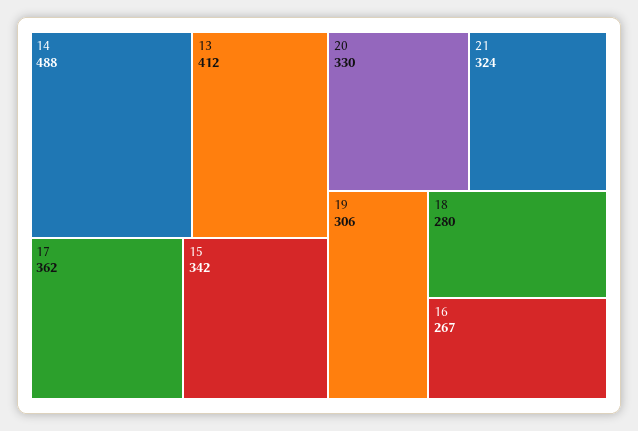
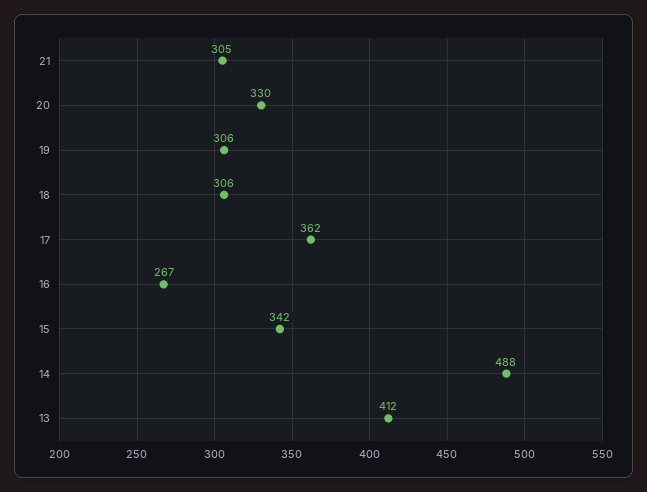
21: 324 -> 305
18: 280 -> 306

